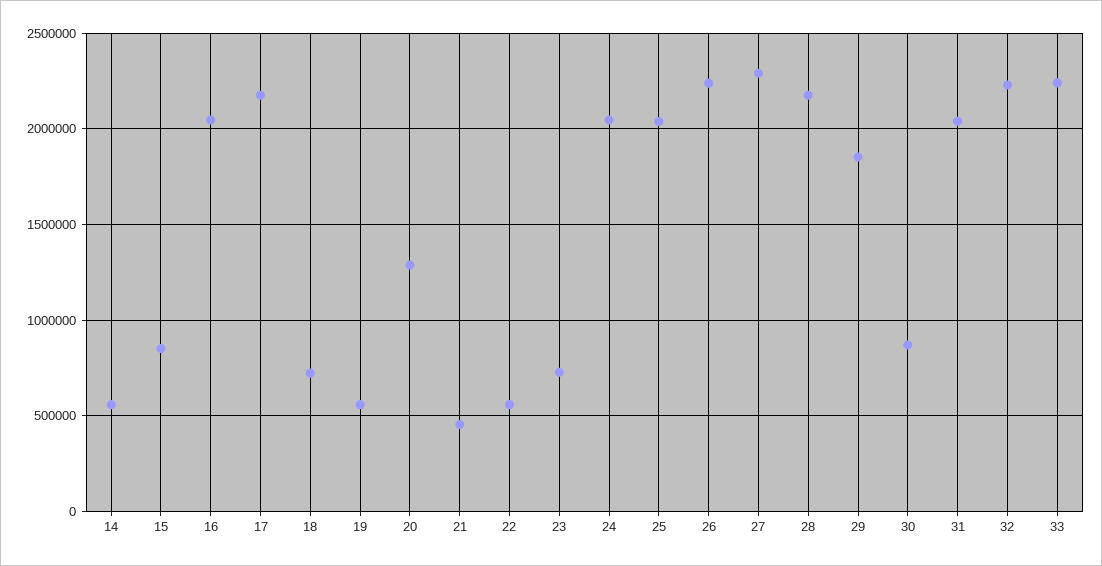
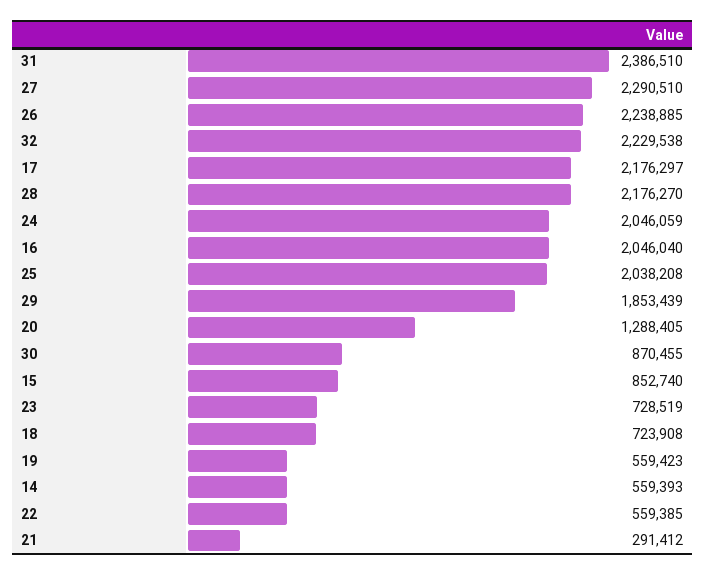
21: 450000 -> 291412
31: 2050000 -> 2386510
33: 2250000 -> none

